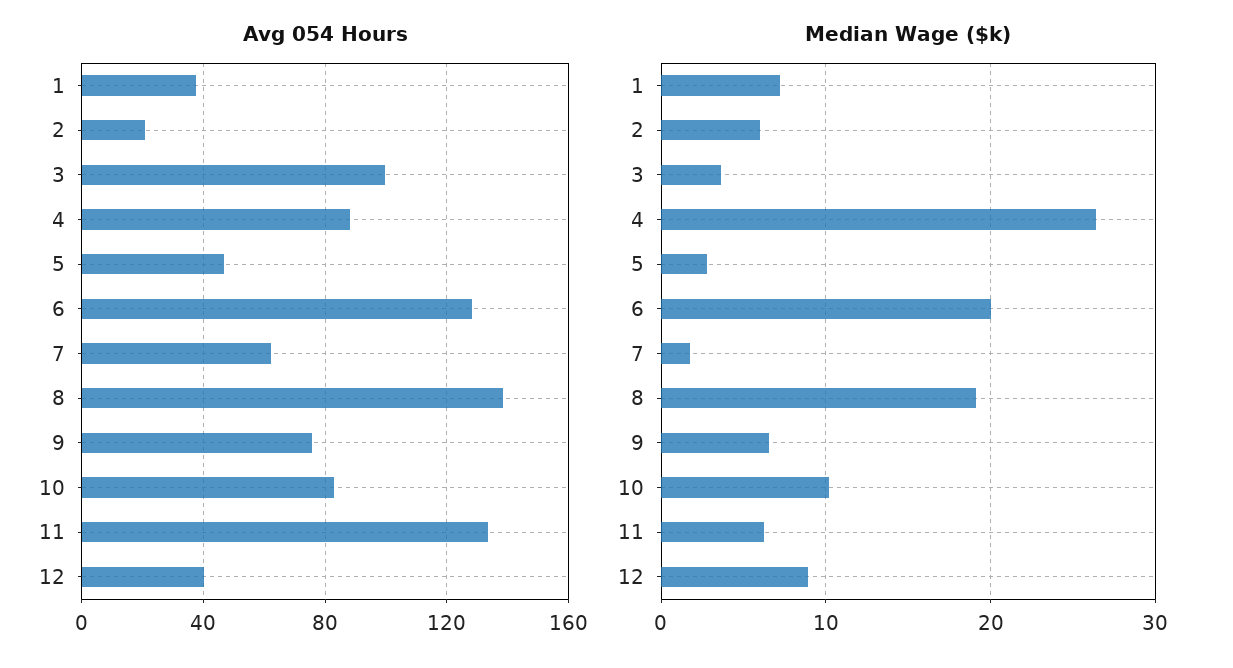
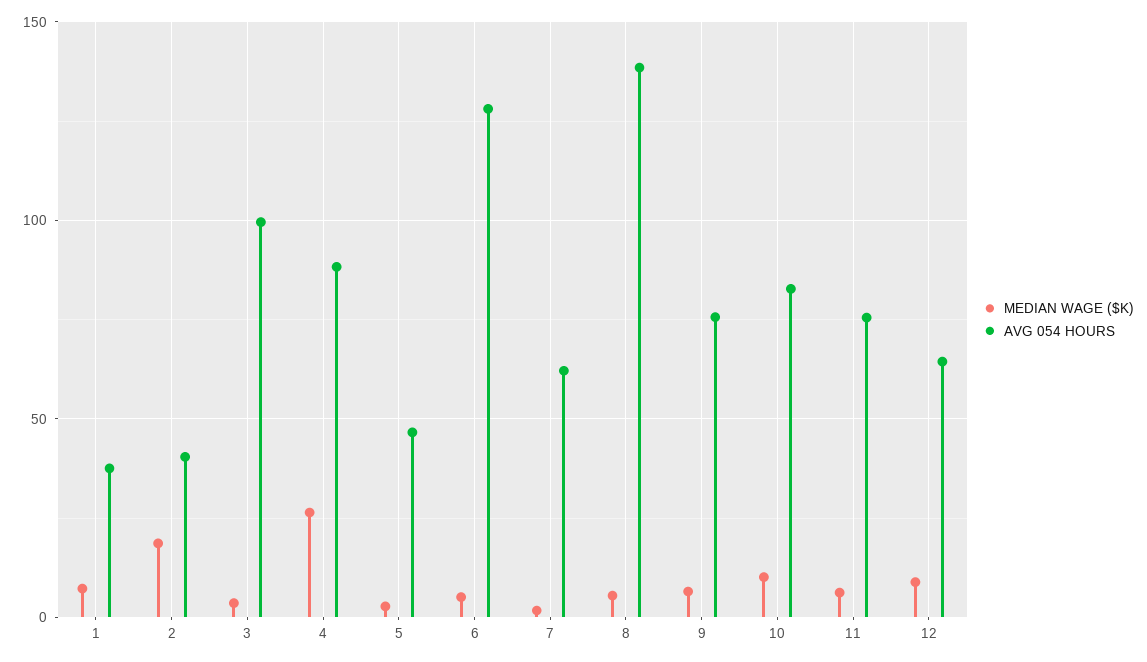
Avg 054 Hours, 2: 20 -> 40
Avg 054 Hours, 11: 135 -> 75
Avg 054 Hours, 12: 40 -> 65
Median Wage ($k), 2: 6 -> 20
Median Wage ($k), 6: 20 -> 5
Median Wage ($k), 8: 19 -> 5

